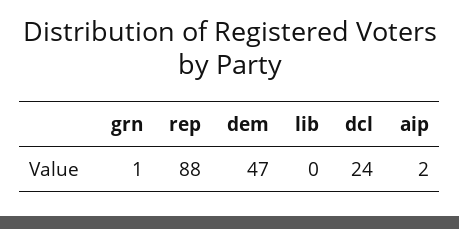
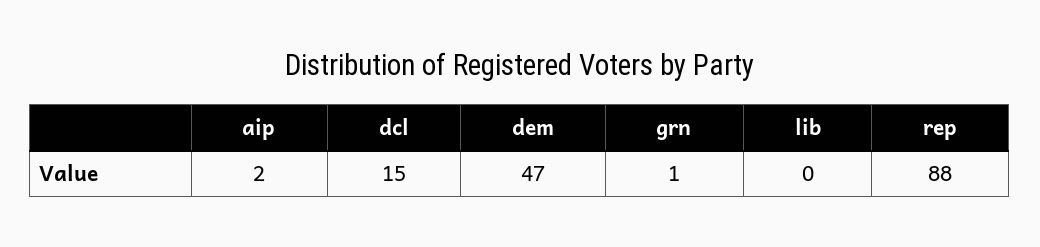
dcl: 24 -> 15

